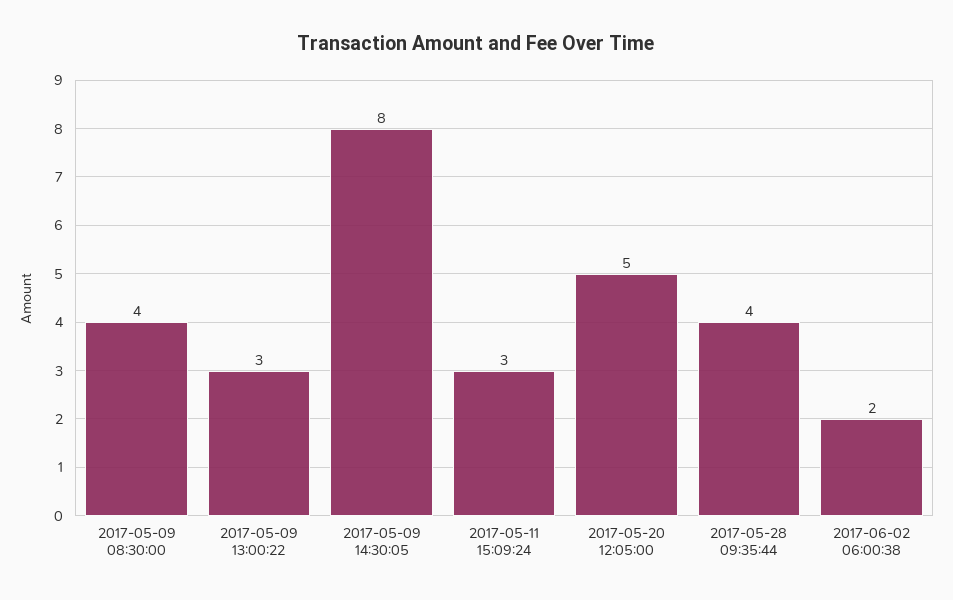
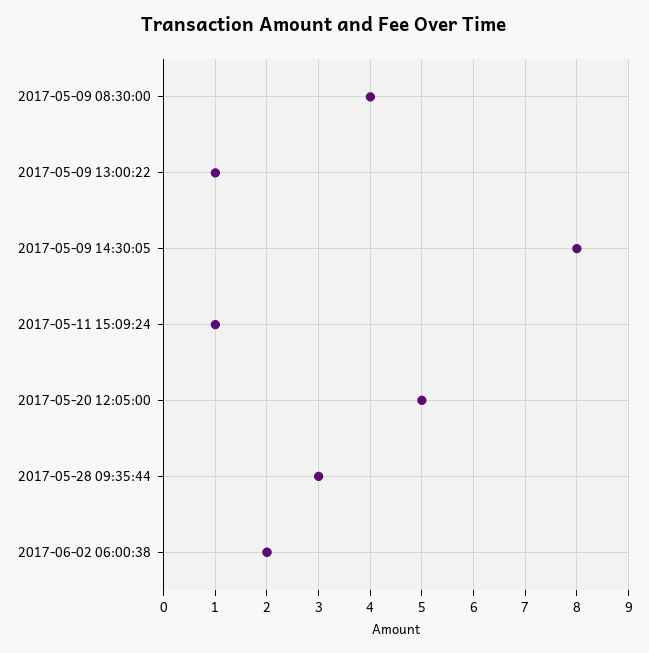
2017-05-09 13:00:22: 3 -> 1
2017-05-11 15:09:24: 3 -> 1
2017-05-28 09:35:44: 4 -> 3

